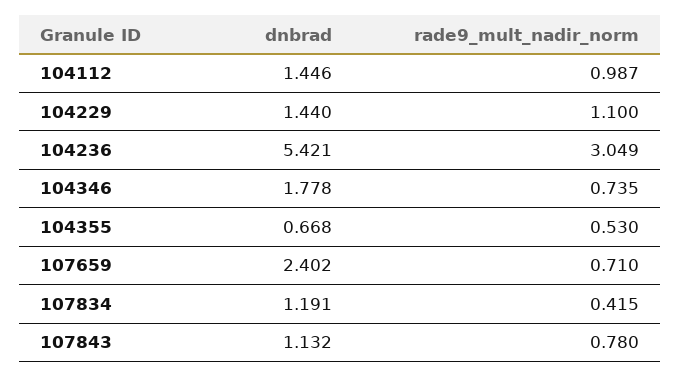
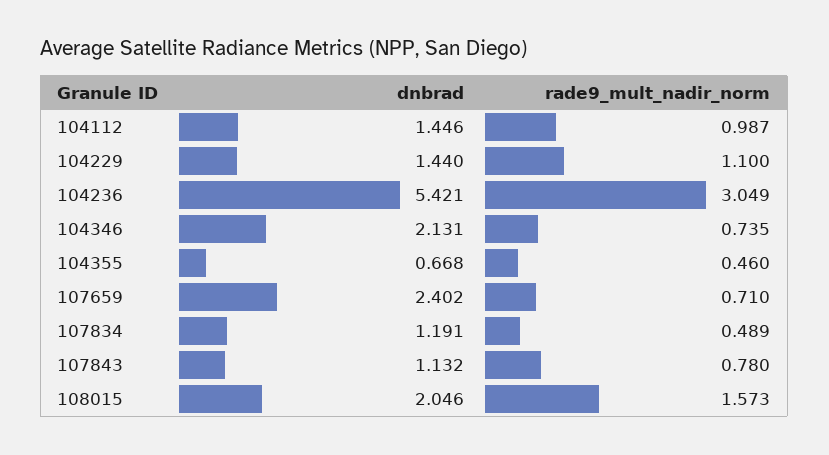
dnbrad, 104346: 1.778 -> 2.131
rade9_mult_nadir_norm, 104355: 0.53 -> 0.46
rade9_mult_nadir_norm, 107834: 0.415 -> 0.489
dnbrad, 108015: none -> 2.046
rade9_mult_nadir_norm, 108015: none -> 1.573

